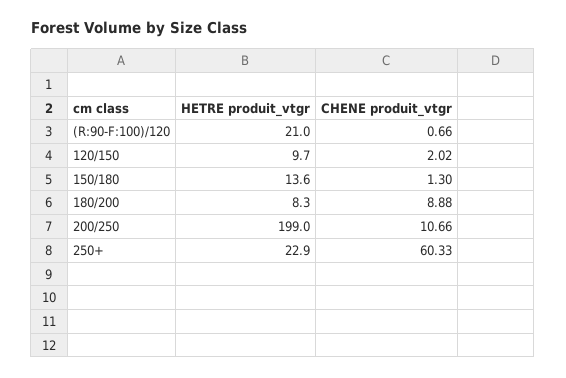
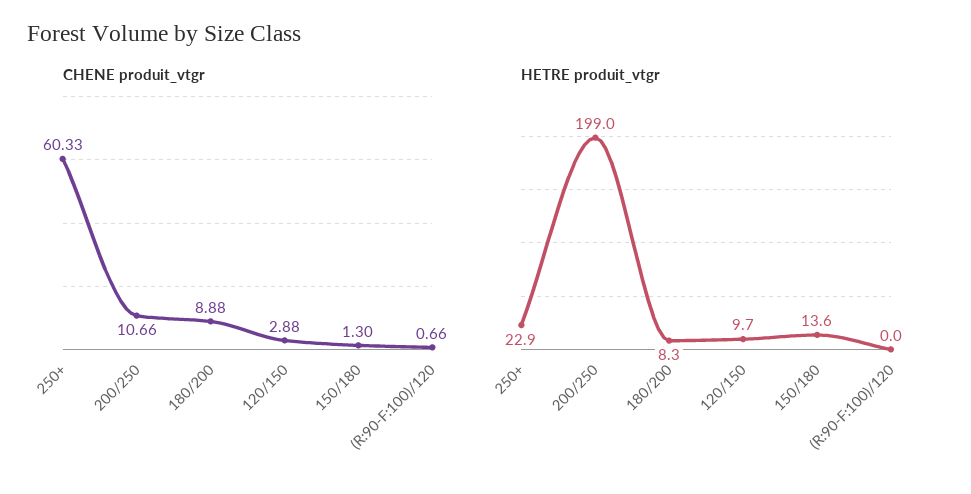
HETRE produit_vtgr, (R:90-F:100)/120: 21 -> 0
CHENE produit_vtgr, 120/150: 2.02 -> 2.88

